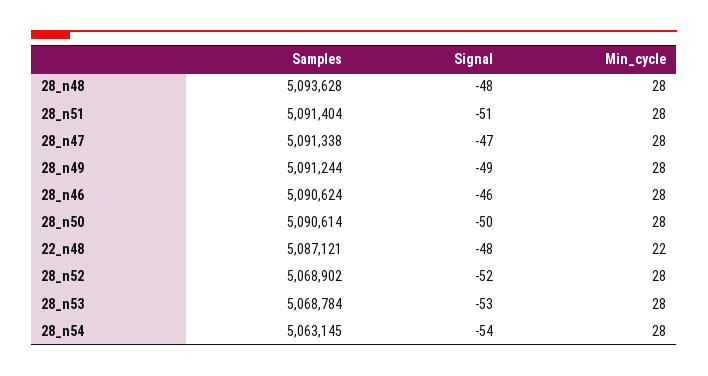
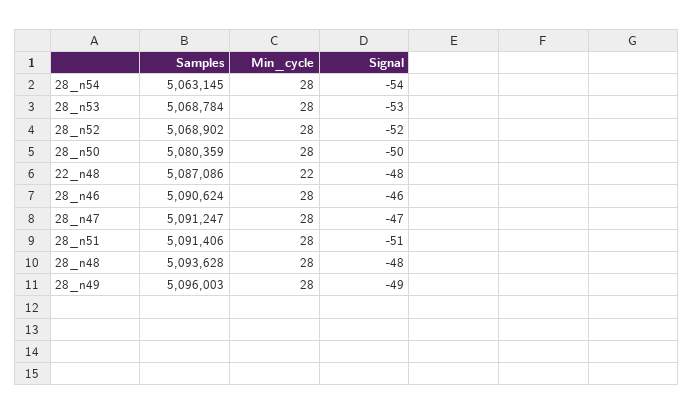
Samples, 28_n51: 5091404 -> 5091406
Samples, 28_n47: 5091338 -> 5091247
Samples, 28_n49: 5091244 -> 5096003
Samples, 28_n50: 5090614 -> 5080359
Samples, 22_n48: 5087121 -> 5087086

